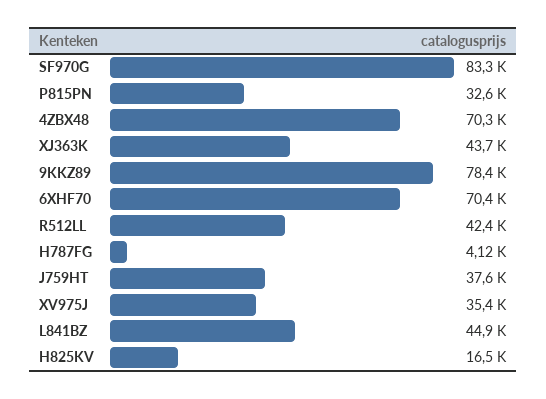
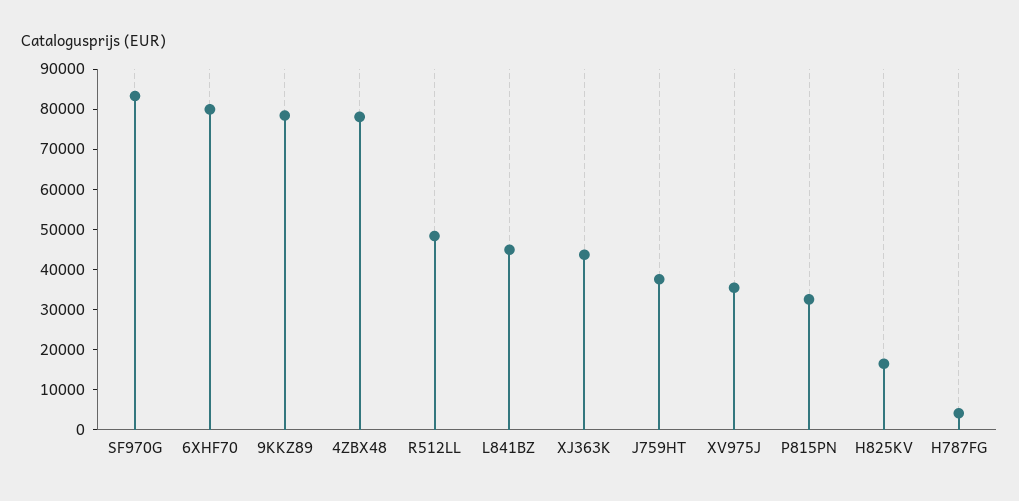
4ZBX48: 70300 -> 78000
6XHF70: 70400 -> 80000
R512LL: 42400 -> 48000

